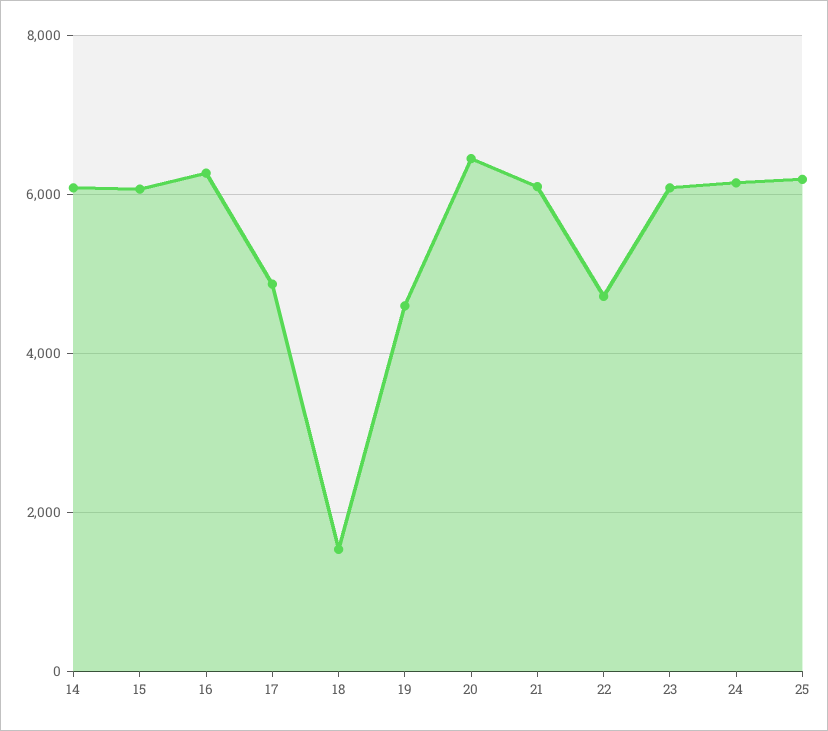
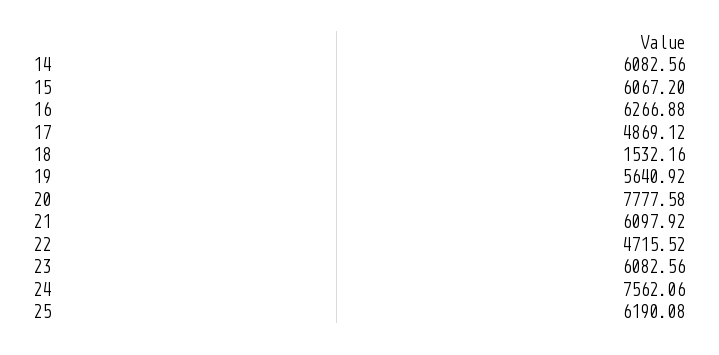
19: 4600 -> 5640.92
20: 6400 -> 7777.58
24: 6200 -> 7562.06

